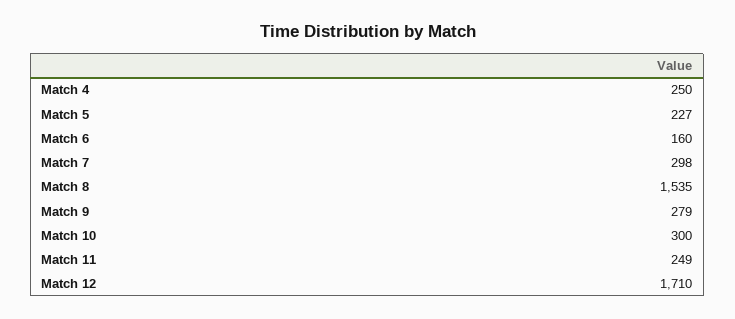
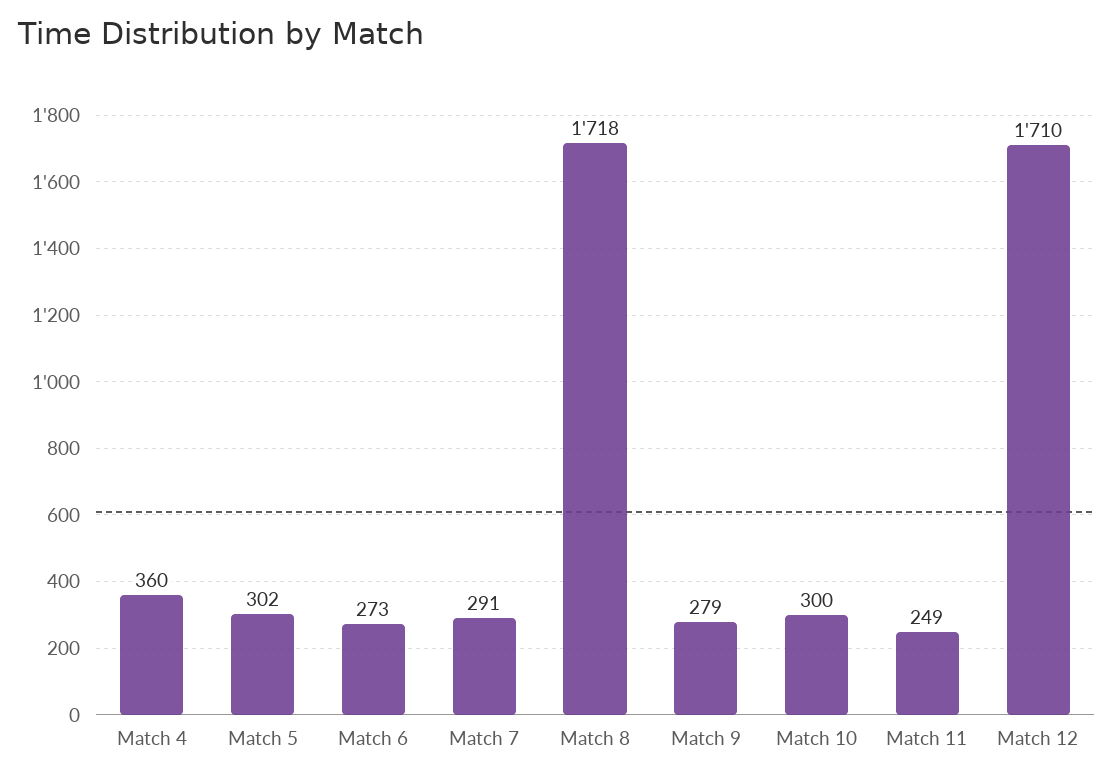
Match 4: 250 -> 360
Match 5: 227 -> 302
Match 6: 160 -> 273
Match 7: 298 -> 291
Match 8: 1535 -> 1718

